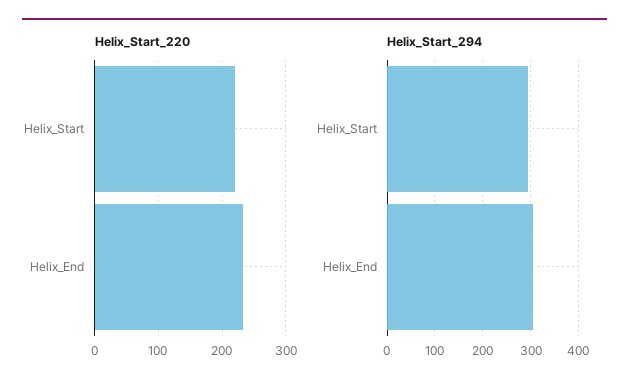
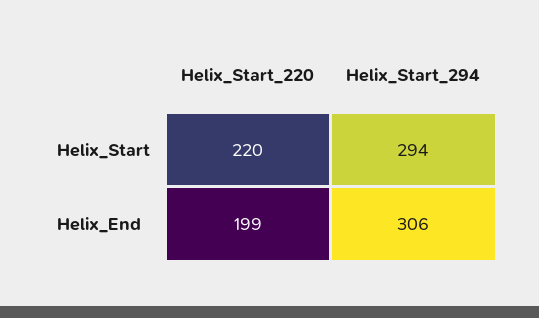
Helix_Start_220, Helix_End: 230 -> 199

